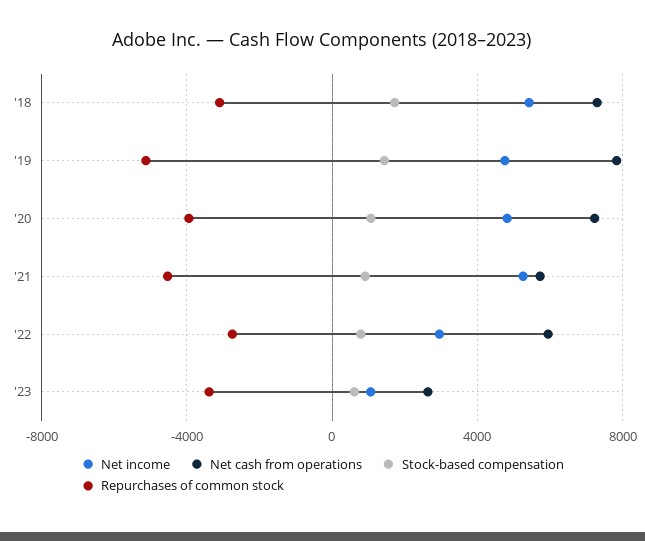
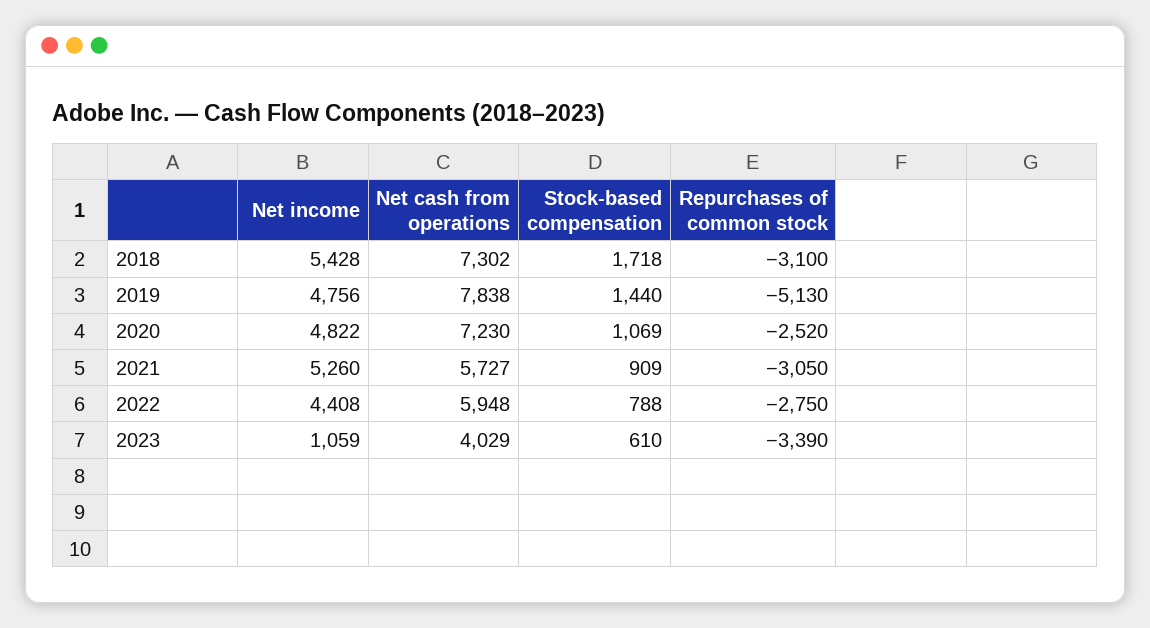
Repurchases of common stock, '20: -4000 -> -2520
Repurchases of common stock, '21: -4500 -> -3050
Net income, '22: 3000 -> 4408
Net cash from operations, '23: 2500 -> 4029

